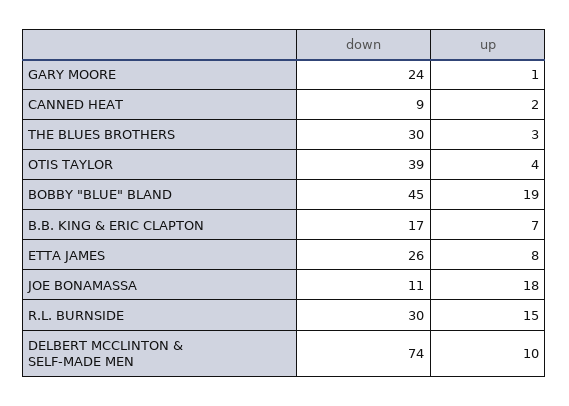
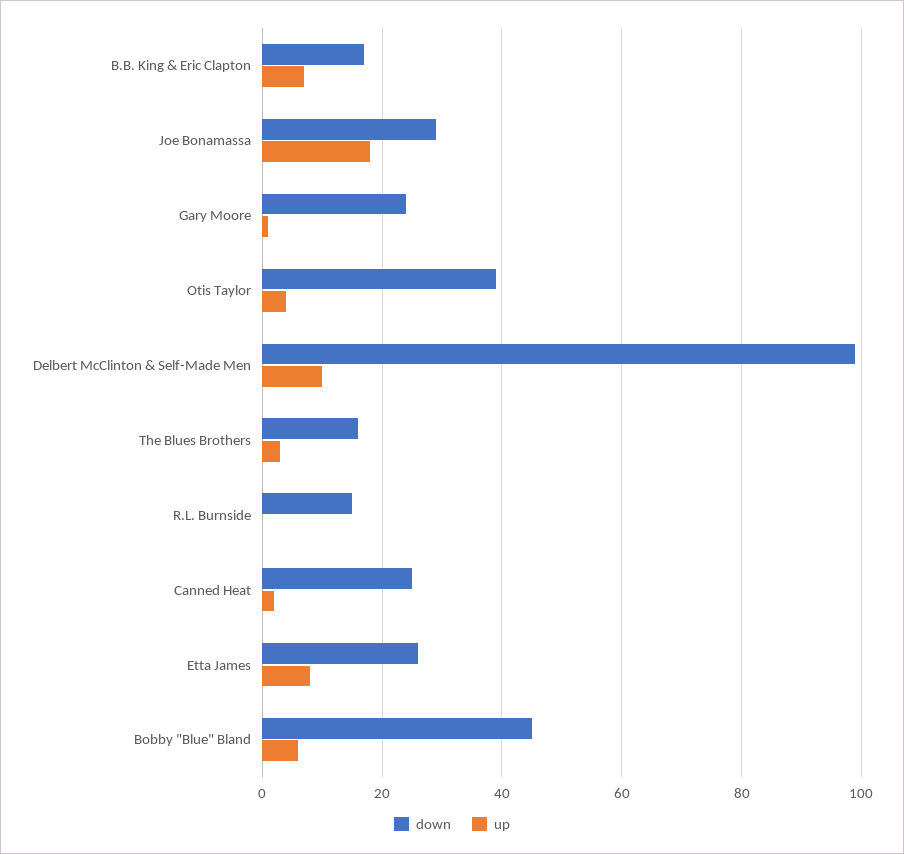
down, CANNED HEAT: 9 -> 25
down, THE BLUES BROTHERS: 30 -> 15
up, BOBBY "BLUE" BLAND: 19 -> 5
down, JOE BONAMASSA: 11 -> 30
down, R.L. BURNSIDE: 30 -> 15
up, R.L. BURNSIDE: 15 -> 0
down, DELBERT MCCLINTON & SELF-MADE MEN: 74 -> 100

